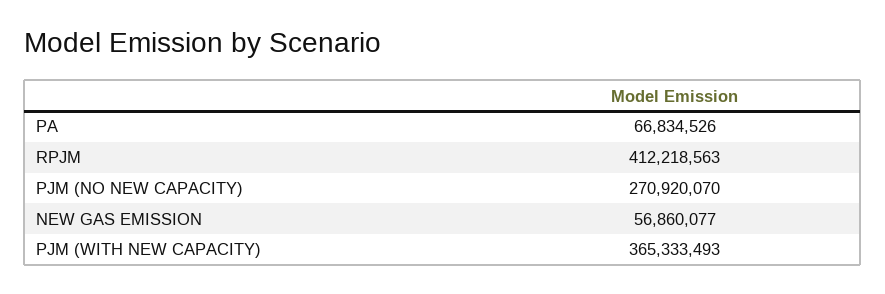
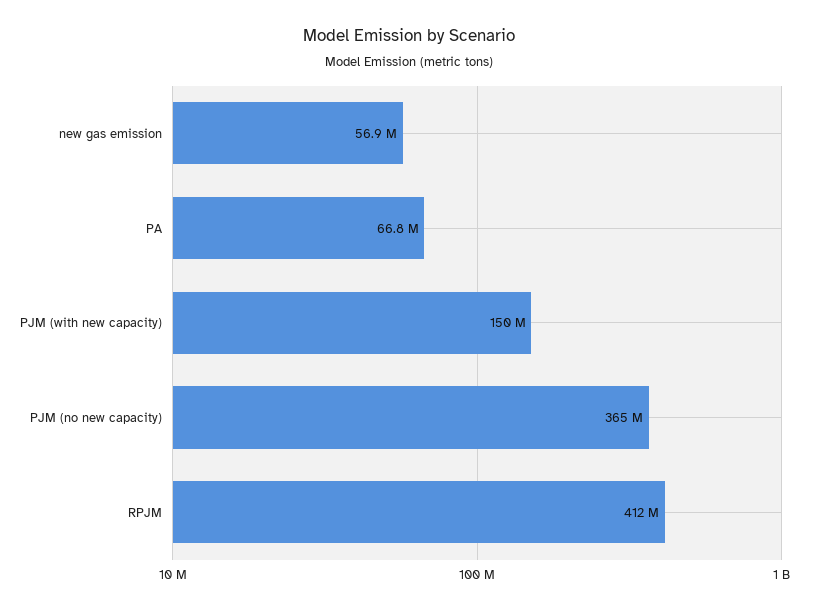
PJM (NO NEW CAPACITY): 270920070 -> 365000000
PJM (WITH NEW CAPACITY): 365333493 -> 150000000

